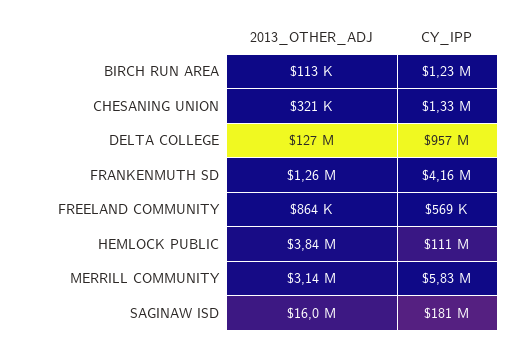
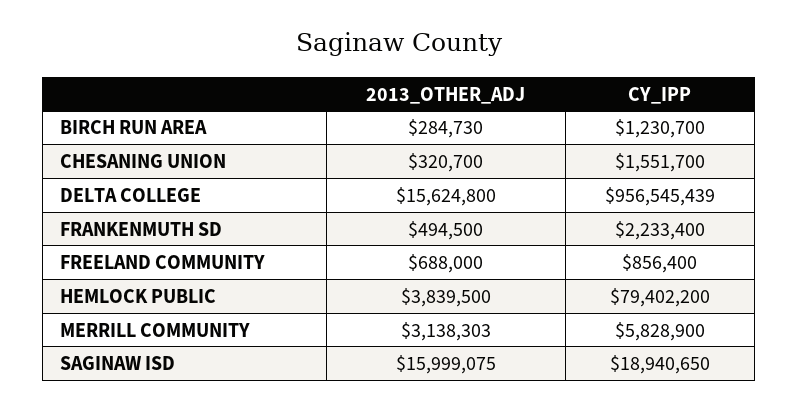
2013_OTHER_ADJ, BIRCH RUN AREA: 113000 -> 284730
CY_IPP, CHESANING UNION: 1330000 -> 1551700
2013_OTHER_ADJ, DELTA COLLEGE: 127000000 -> 15624800
2013_OTHER_ADJ, FRANKENMUTH SD: 1260000 -> 494500
CY_IPP, FRANKENMUTH SD: 4160000 -> 2233400
2013_OTHER_ADJ, FREELAND COMMUNITY: 864000 -> 688000
CY_IPP, FREELAND COMMUNITY: 569000 -> 856400
CY_IPP, HEMLOCK PUBLIC: 111000000 -> 79402200
CY_IPP, SAGINAW ISD: 181000000 -> 18940650

